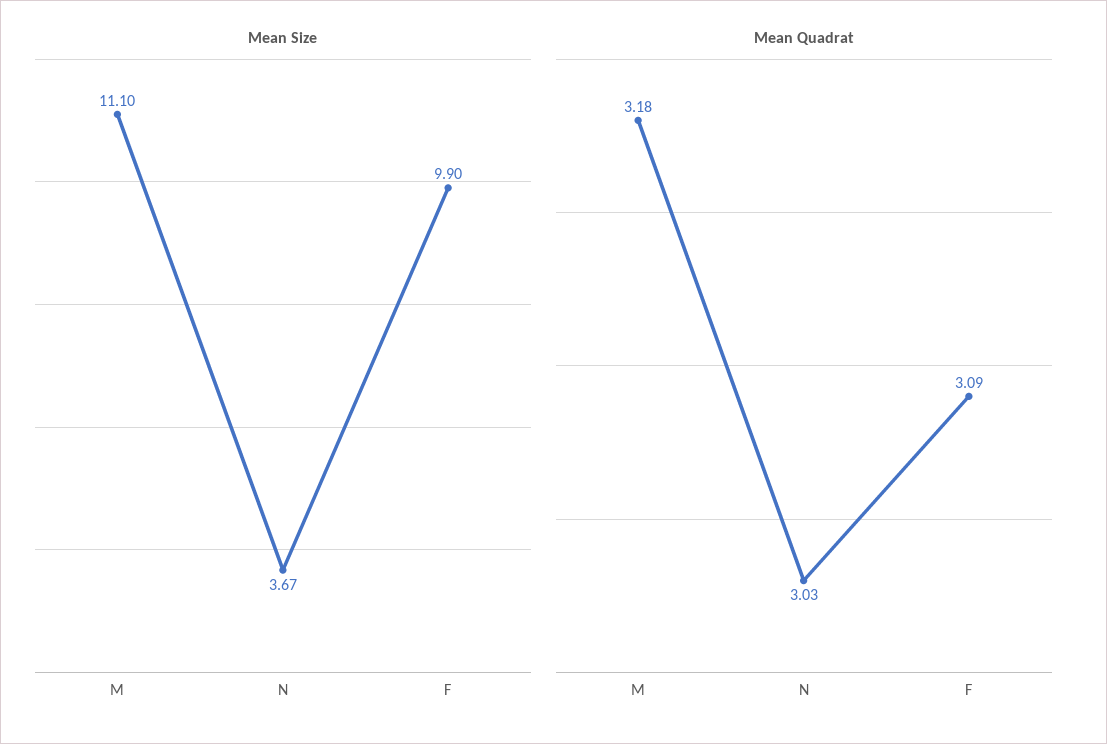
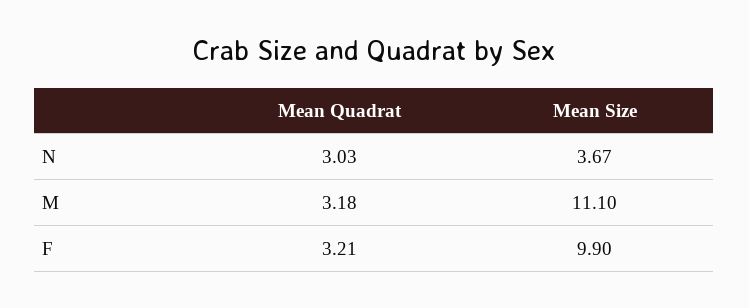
Mean Quadrat, F: 3.09 -> 3.21

